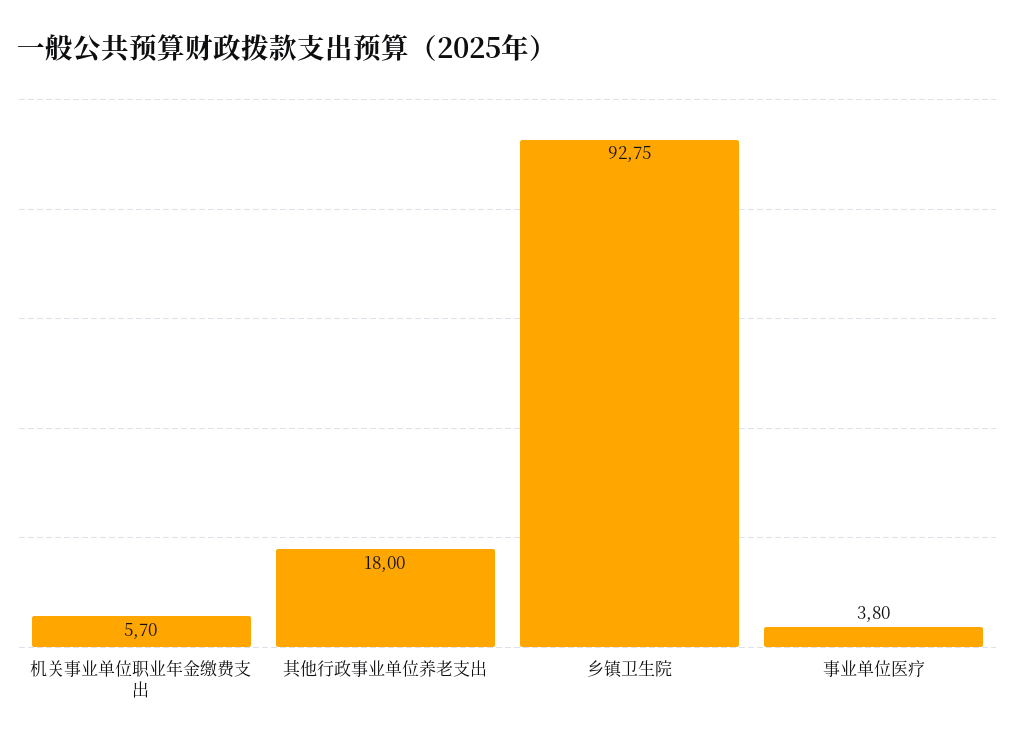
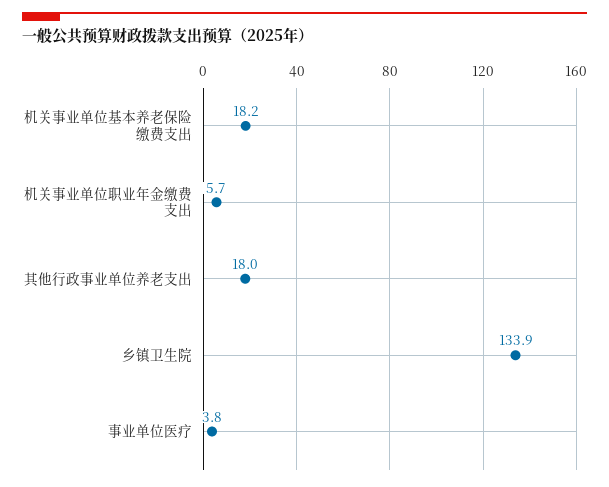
乡镇卫生院: 92.75 -> 133.9
机关事业单位基本养老保险缴费支出: none -> 18.2

